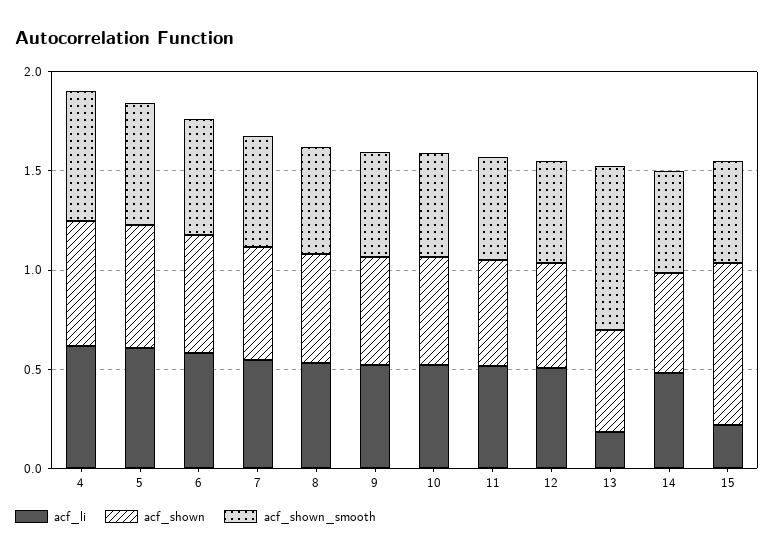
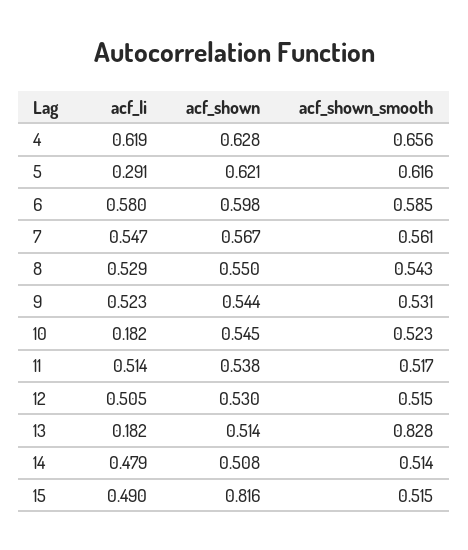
acf_li, 5: 0.6 -> 0.291
acf_li, 10: 0.5 -> 0.182
acf_li, 15: 0.2 -> 0.49

